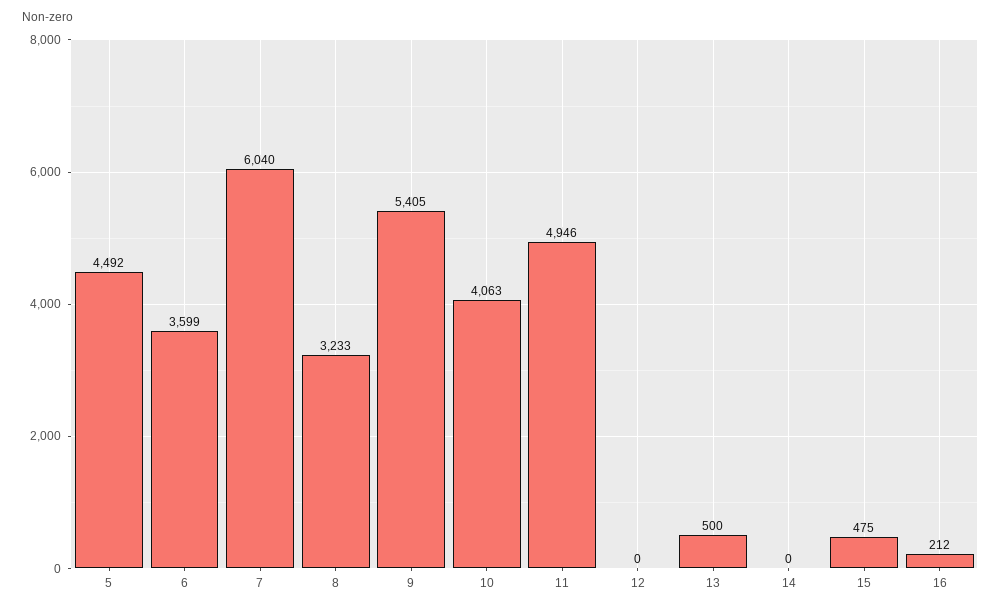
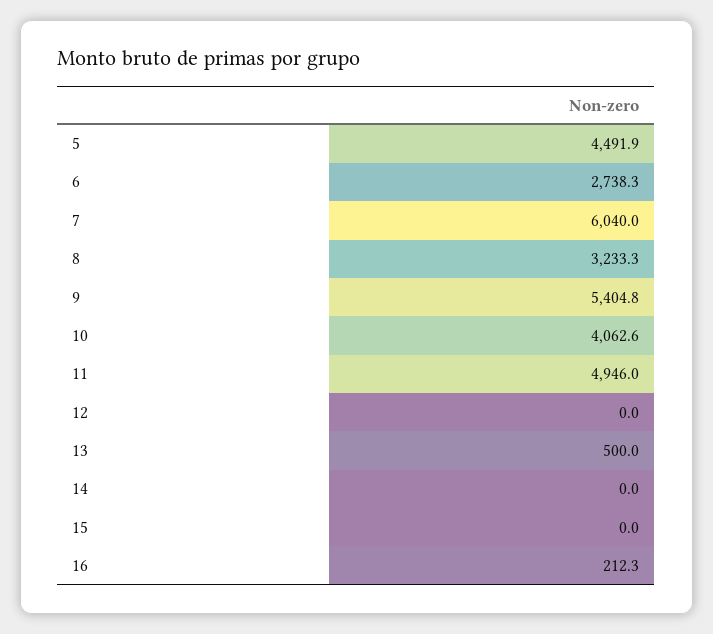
6: 3599 -> 2738.3
15: 475 -> 0

